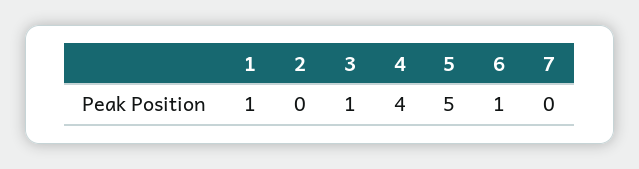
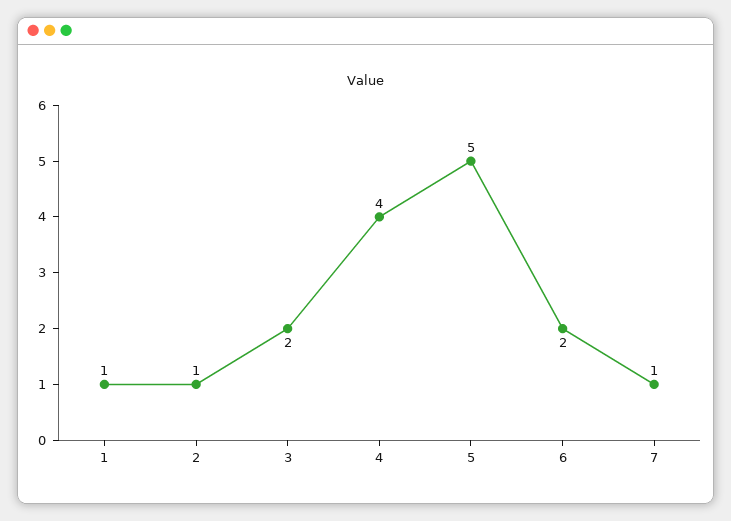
2: 0 -> 1
3: 1 -> 2
6: 1 -> 2
7: 0 -> 1

